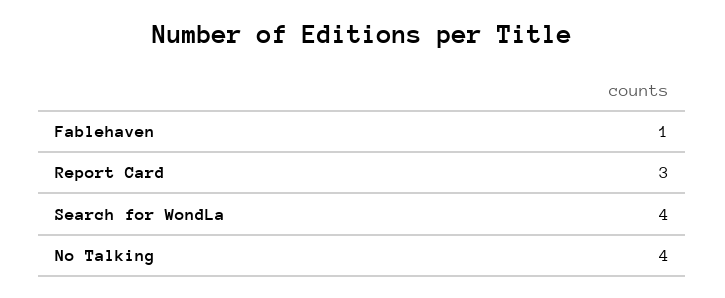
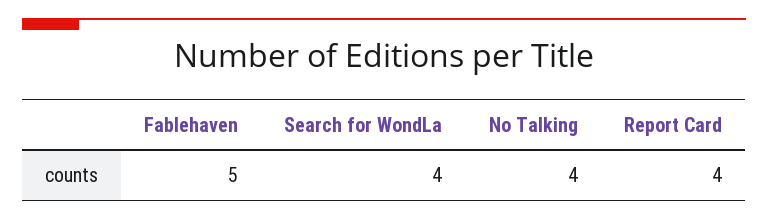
Fablehaven: 1 -> 5
Report Card: 3 -> 4

